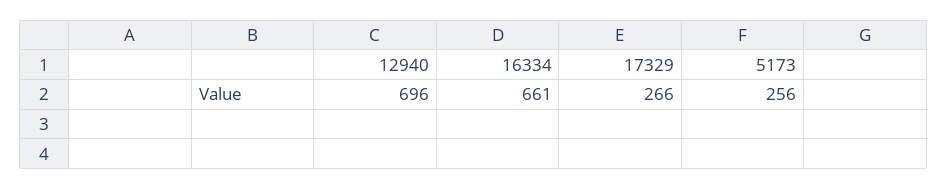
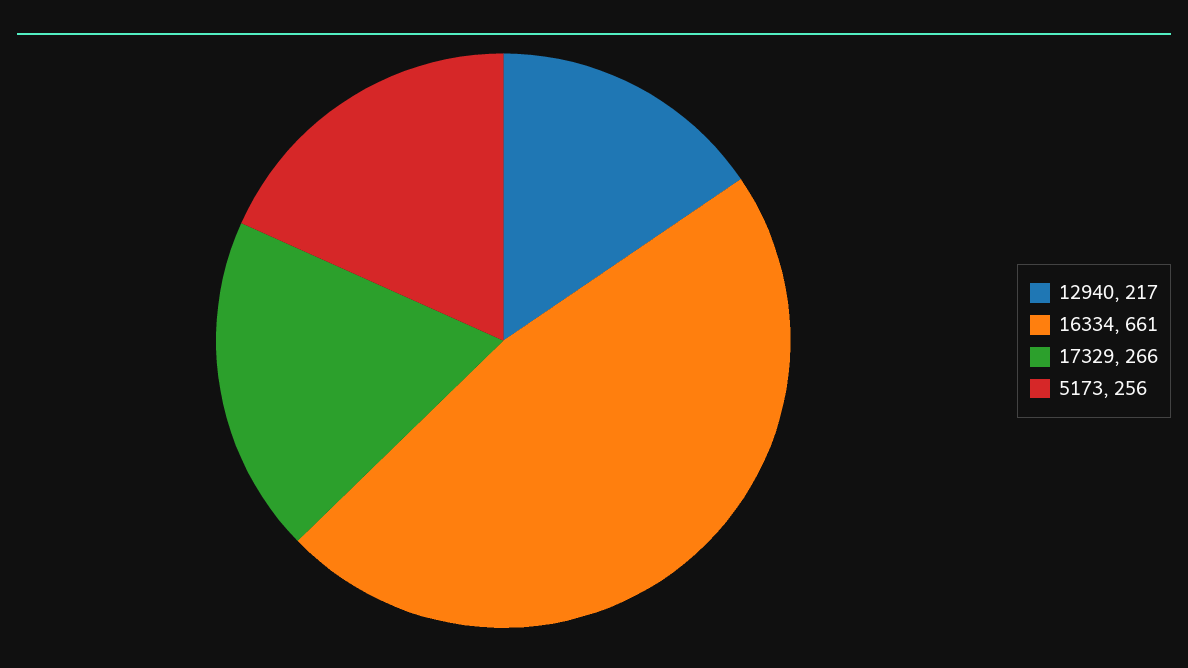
12940: 696 -> 217

